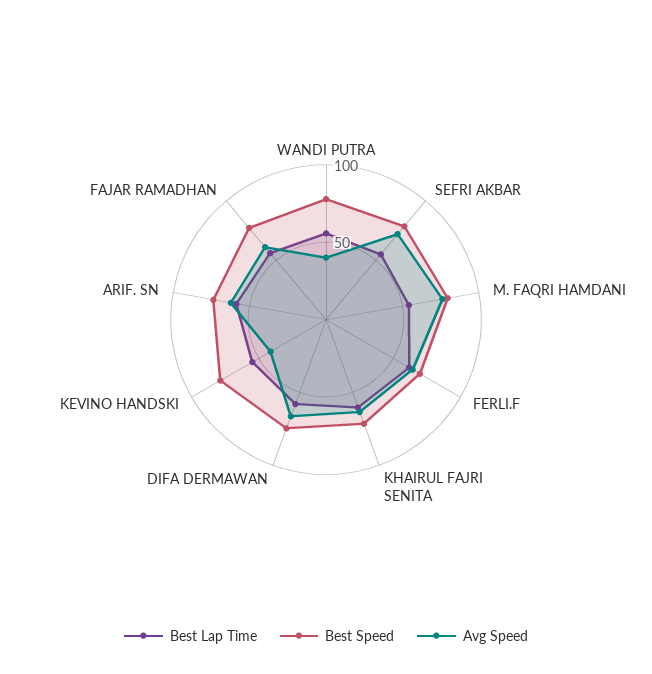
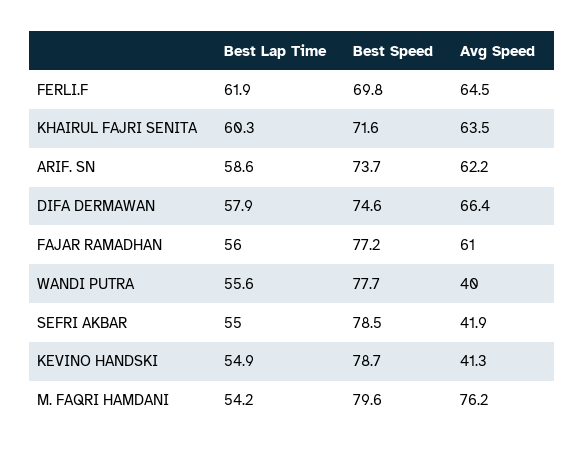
Avg Speed, SEFRI AKBAR: 70 -> 41.9

